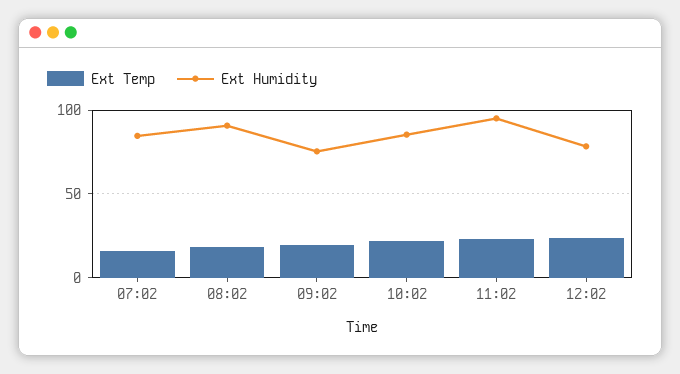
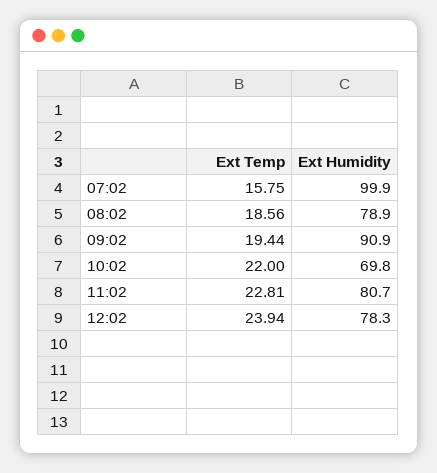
Ext Humidity, 07:02: 85 -> 99.9
Ext Humidity, 08:02: 90 -> 78.9
Ext Humidity, 09:02: 75 -> 90.9
Ext Humidity, 10:02: 85 -> 69.8
Ext Humidity, 11:02: 95 -> 80.7

